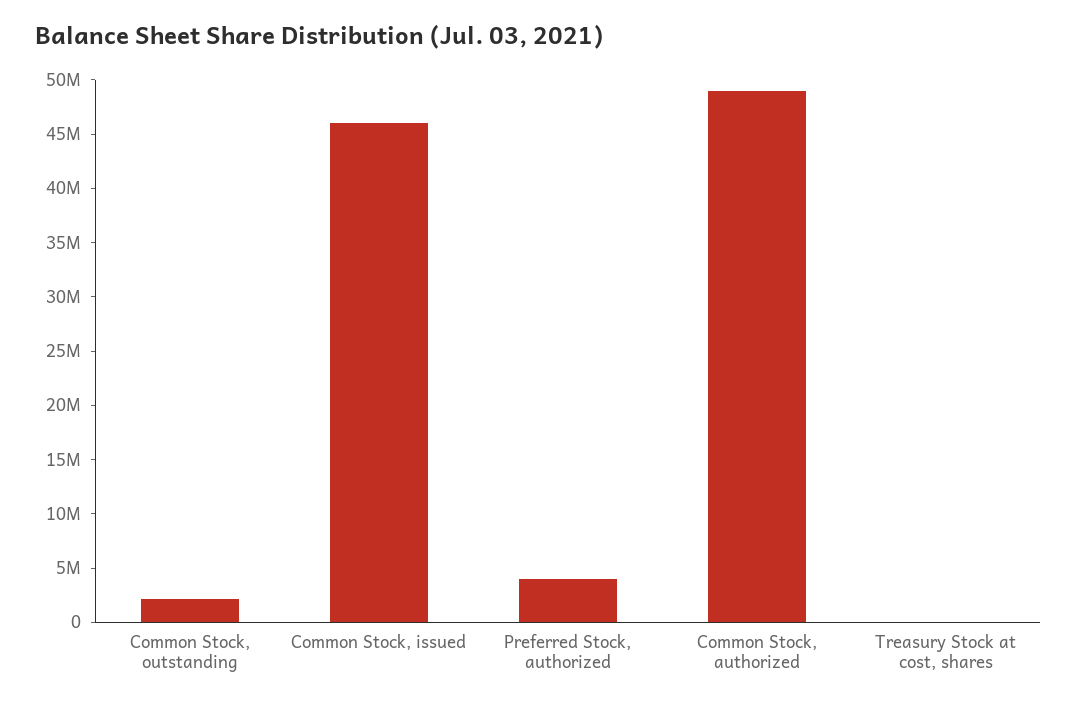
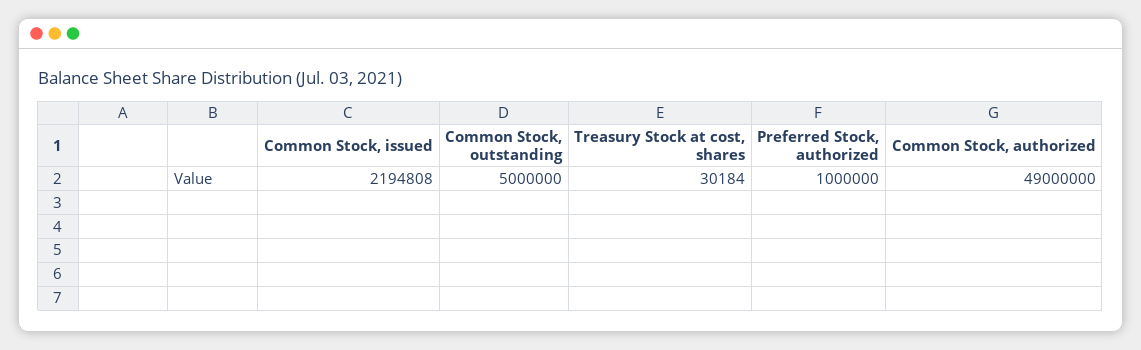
Common Stock, outstanding: 2000000 -> 5000000
Common Stock, issued: 46000000 -> 2194808
Preferred Stock, authorized: 4000000 -> 1000000

